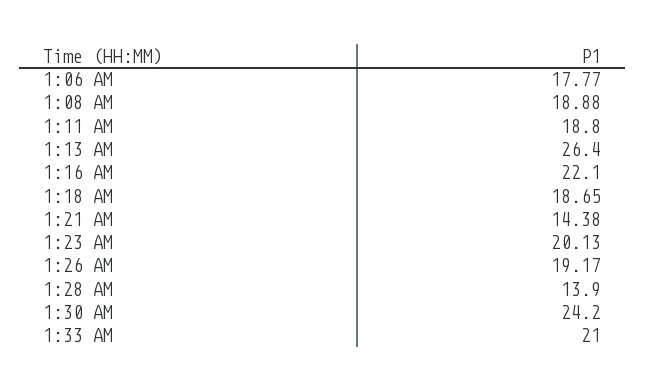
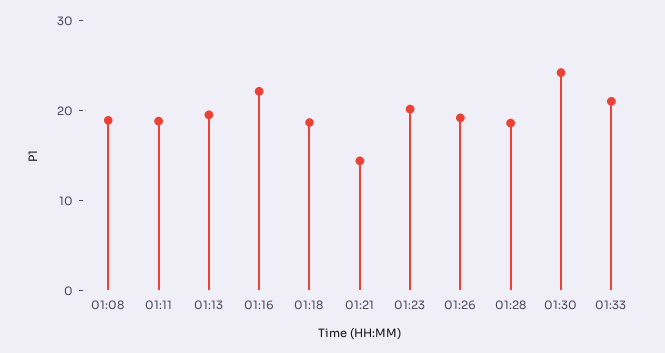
1:06 AM: 17.77 -> none
1:13 AM: 26.4 -> 20
1:28 AM: 13.9 -> 18

